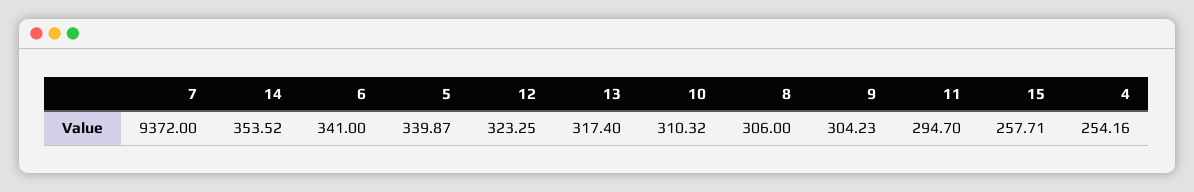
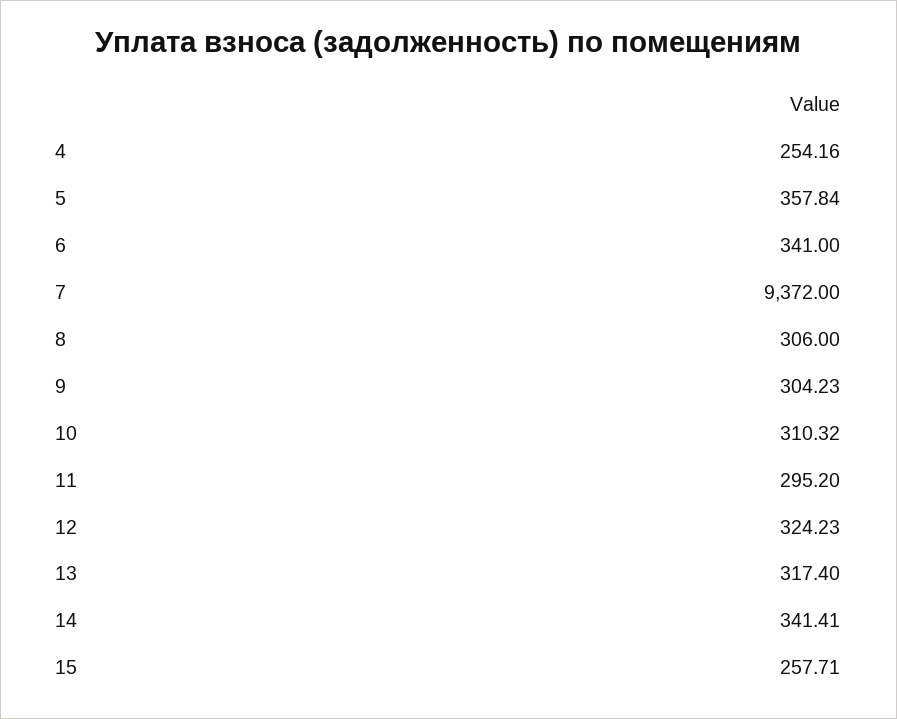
14: 353.52 -> 341.41
5: 339.87 -> 357.84
12: 323.25 -> 324.23
11: 294.7 -> 295.2

